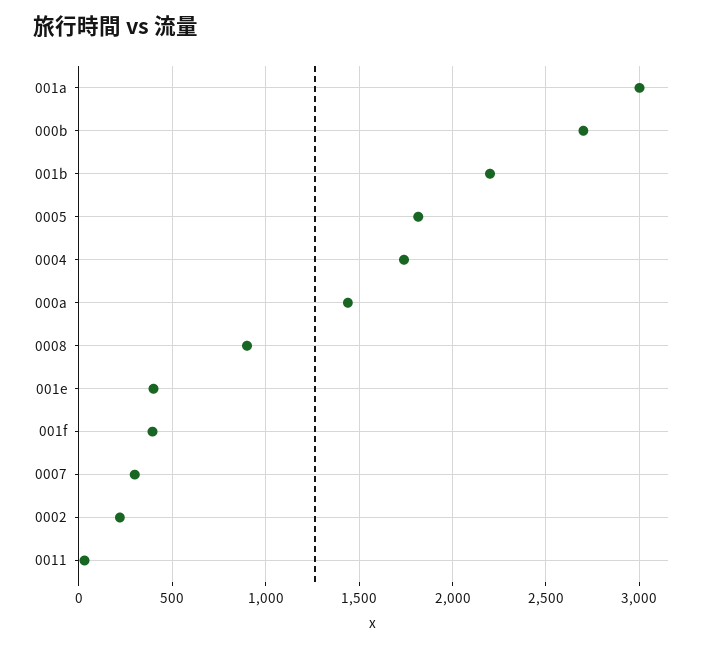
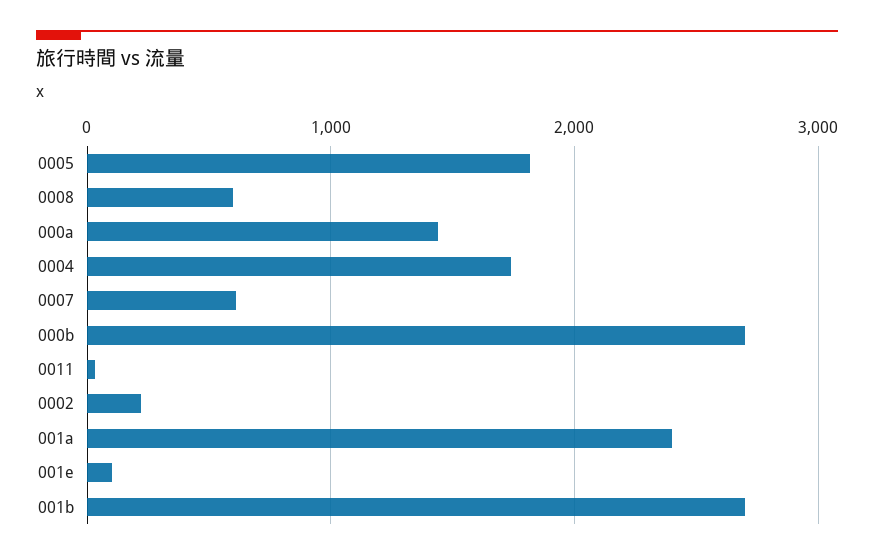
001a: 3000 -> 2400
001b: 2200 -> 2700
0008: 900 -> 600
001e: 400 -> 100
001f: 400 -> none
0007: 300 -> 600

